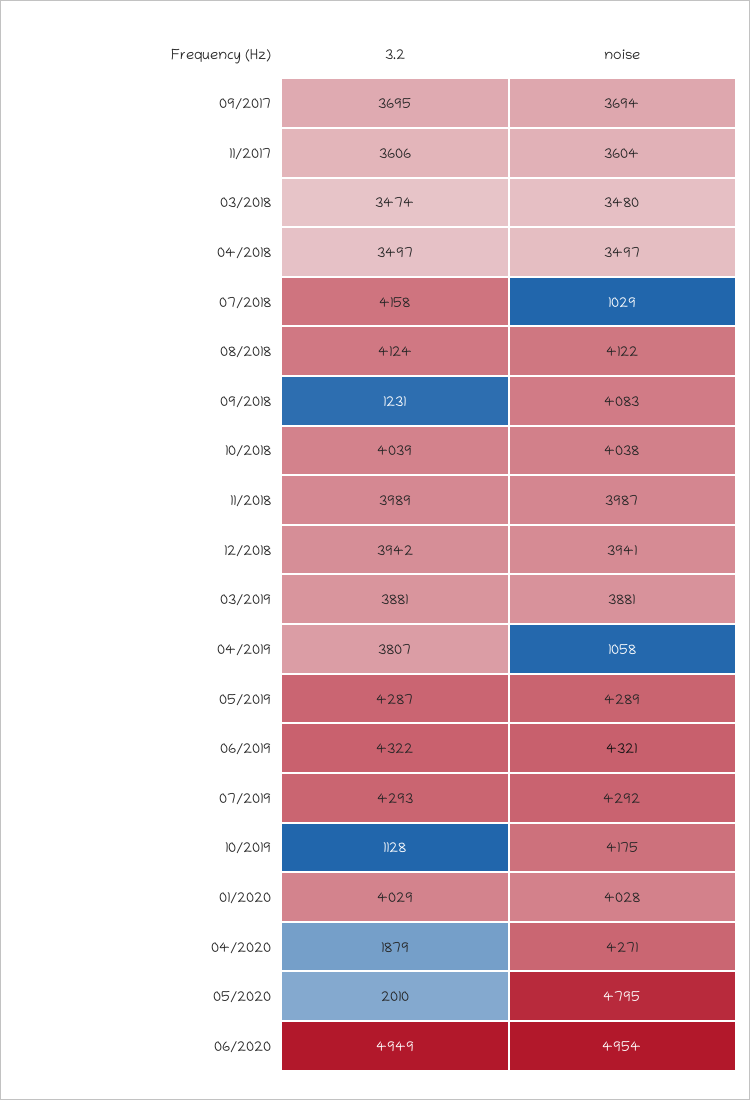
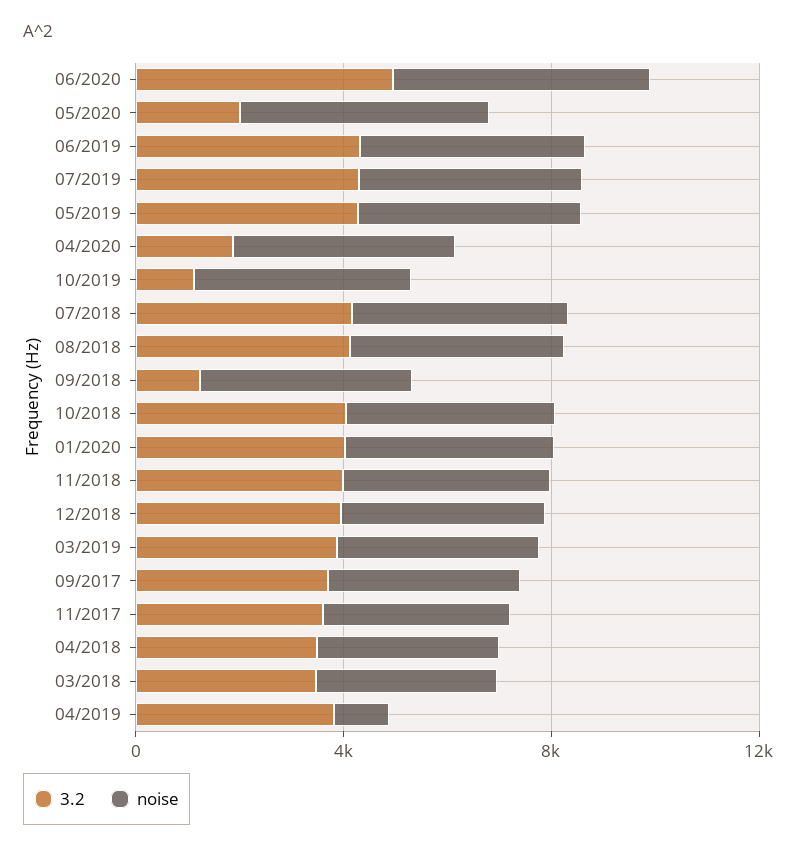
noise, 07/2018: 1029 -> 4000

